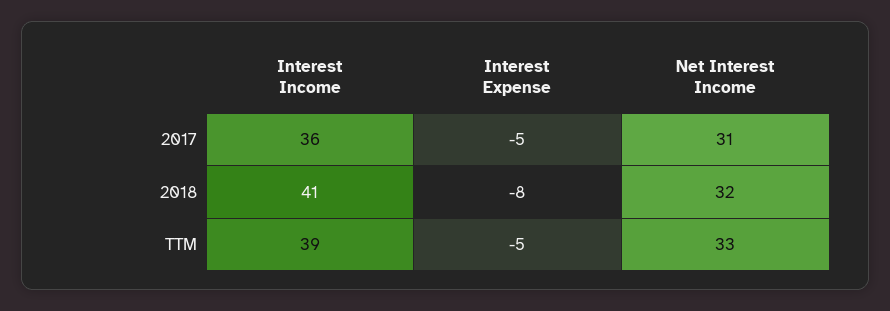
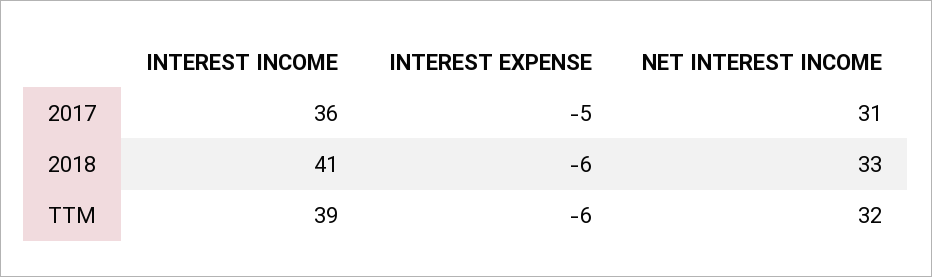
Interest Expense, 2018: -8 -> -6
Net Interest Income, 2018: 32 -> 33
Interest Expense, TTM: -5 -> -6
Net Interest Income, TTM: 33 -> 32

